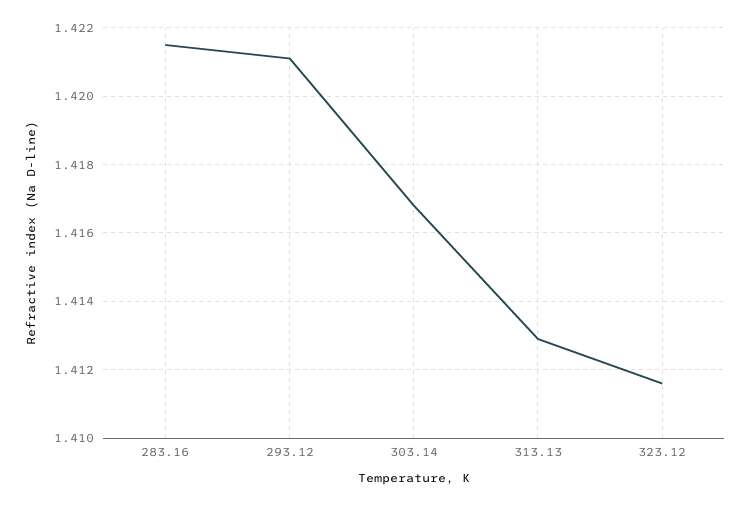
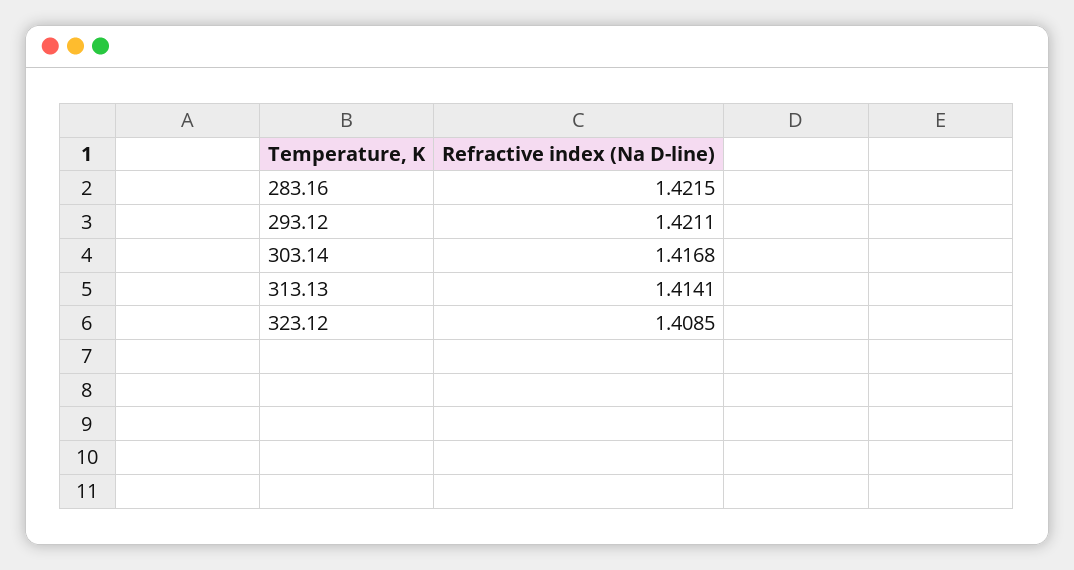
313.13: 1.413 -> 1.4141
323.12: 1.4115 -> 1.4085

